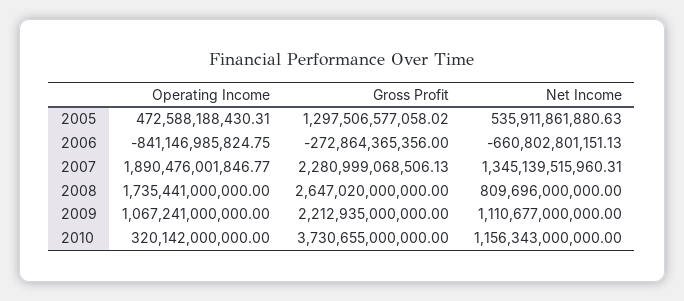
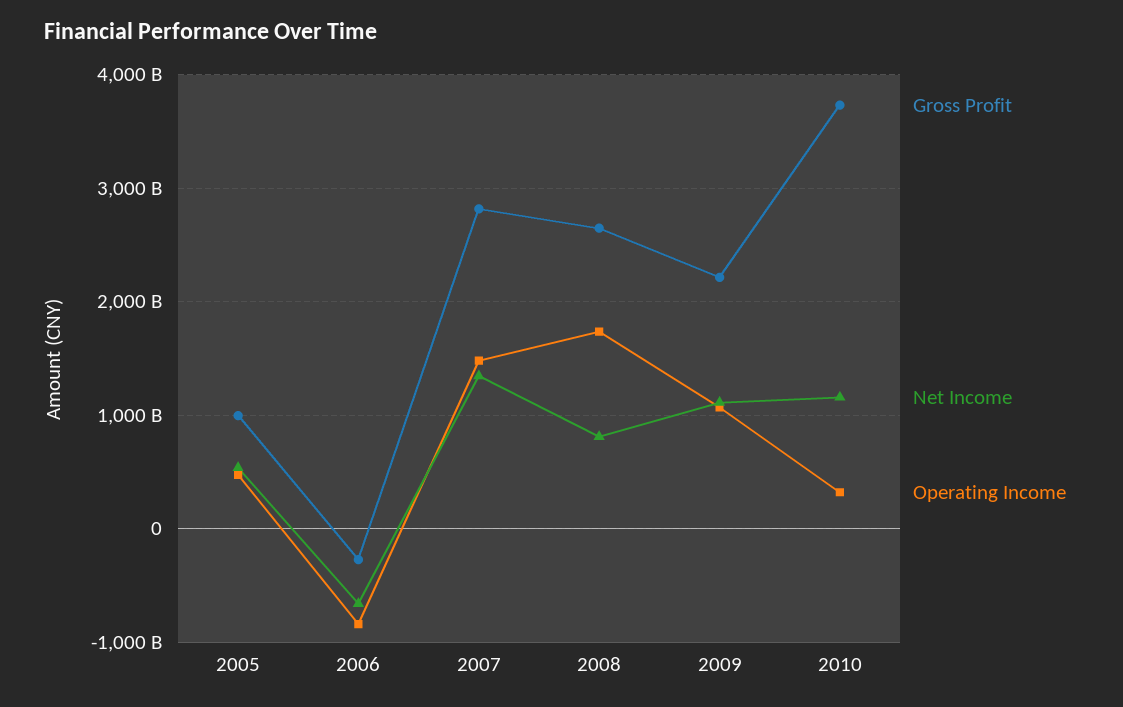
Gross Profit, 2005: 1297506577058.02 -> 1000000000000
Operating Income, 2007: 1890476001846.77 -> 1500000000000
Gross Profit, 2007: 2280999068506.13 -> 2800000000000

